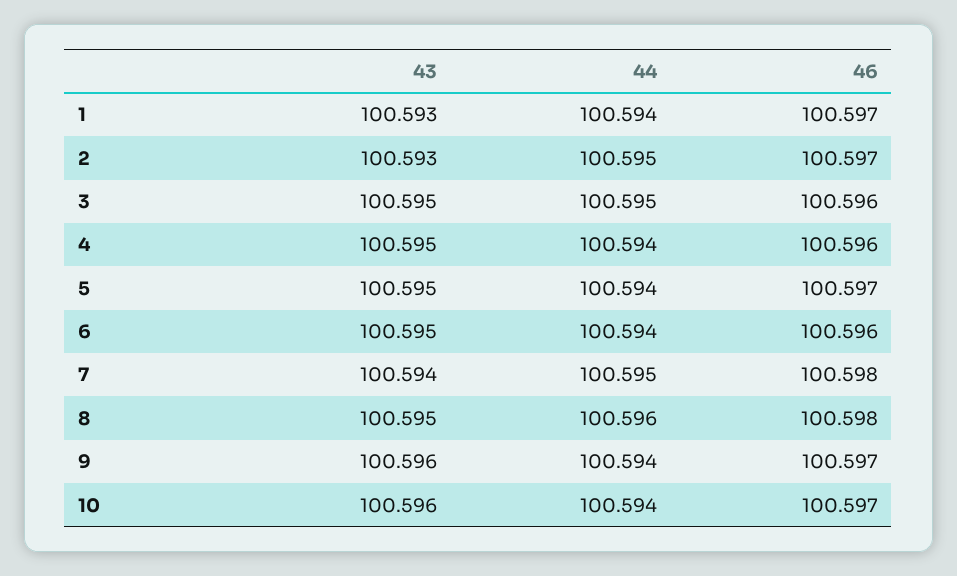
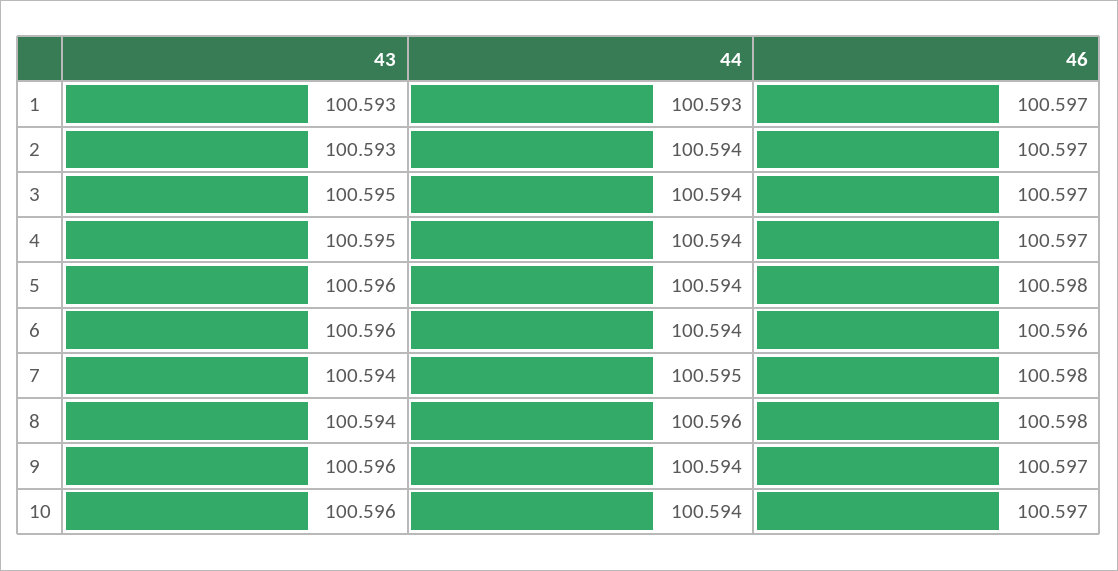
44, 1: 100.594 -> 100.593
44, 2: 100.595 -> 100.594
44, 3: 100.595 -> 100.594
46, 3: 100.596 -> 100.597
46, 4: 100.596 -> 100.597
43, 5: 100.595 -> 100.596
46, 5: 100.597 -> 100.598
43, 6: 100.595 -> 100.596
43, 8: 100.595 -> 100.594

